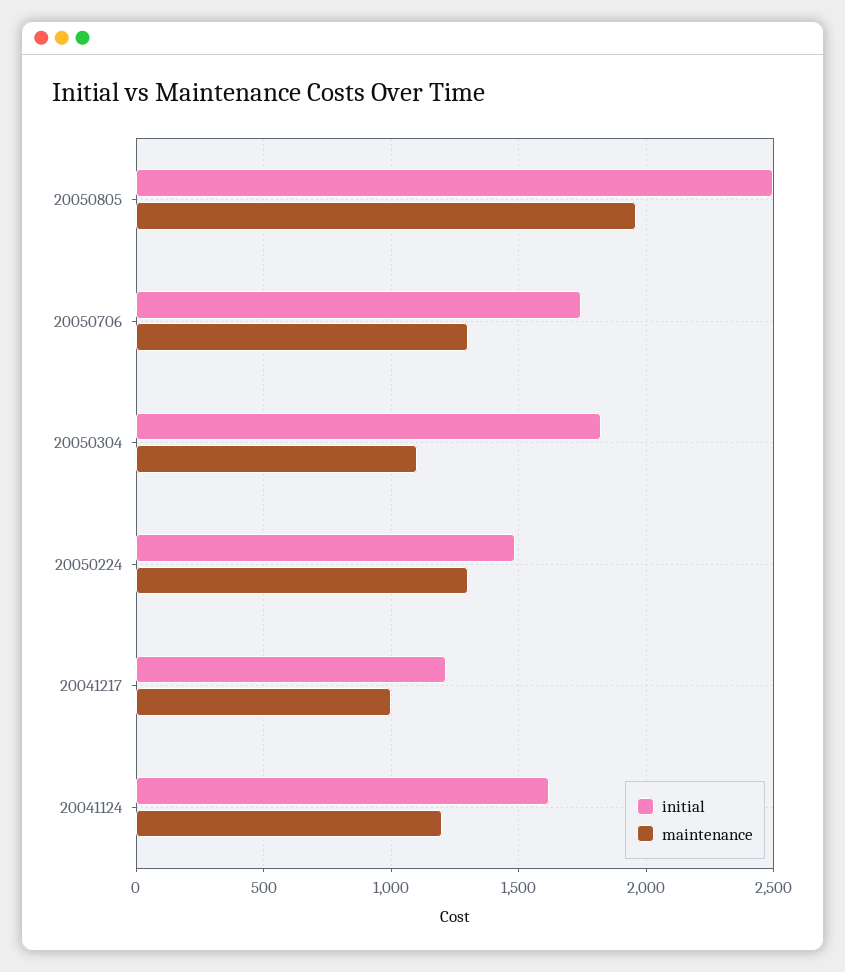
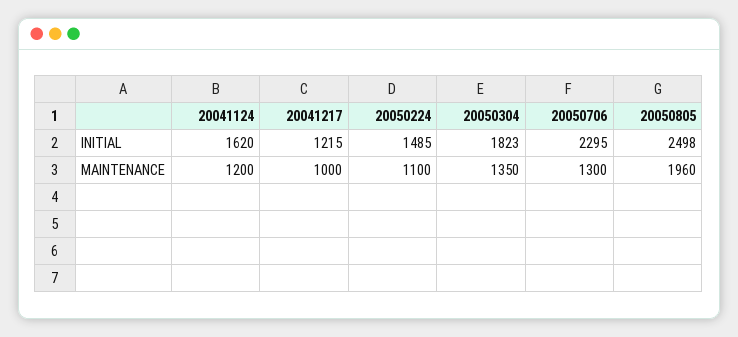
initial, 20050706: 1750 -> 2295
maintenance, 20050304: 1100 -> 1350
maintenance, 20050224: 1300 -> 1100

